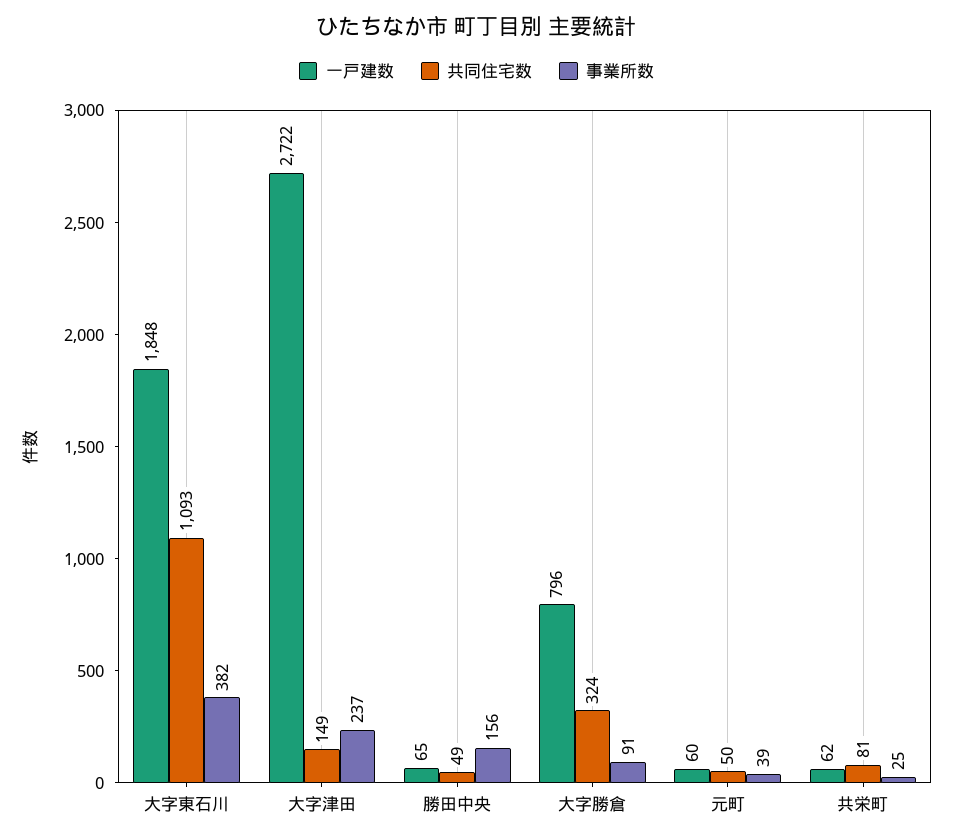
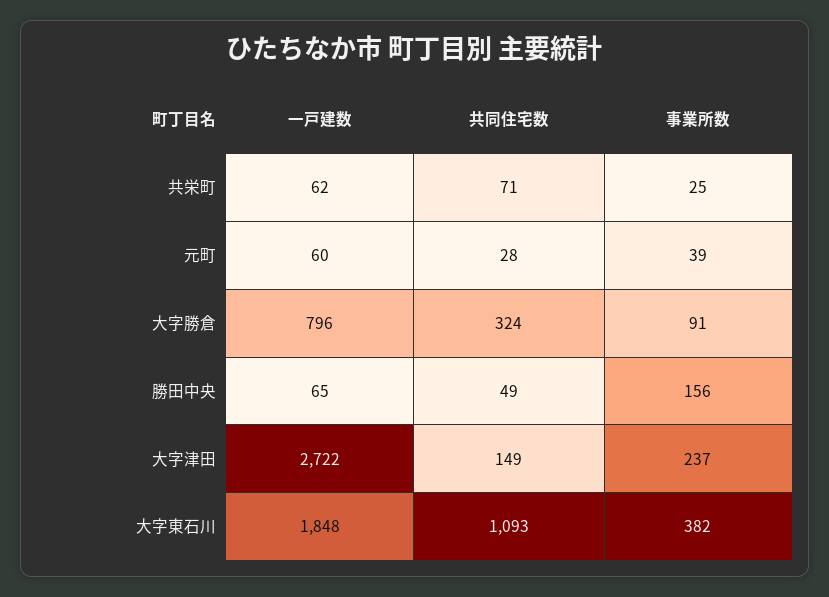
共同住宅数, 元町: 50 -> 28
共同住宅数, 共栄町: 81 -> 71

